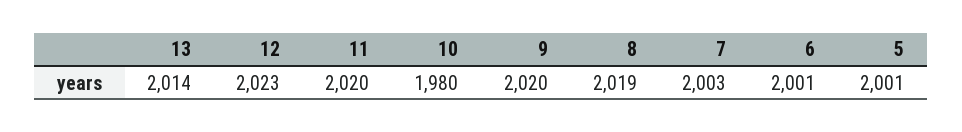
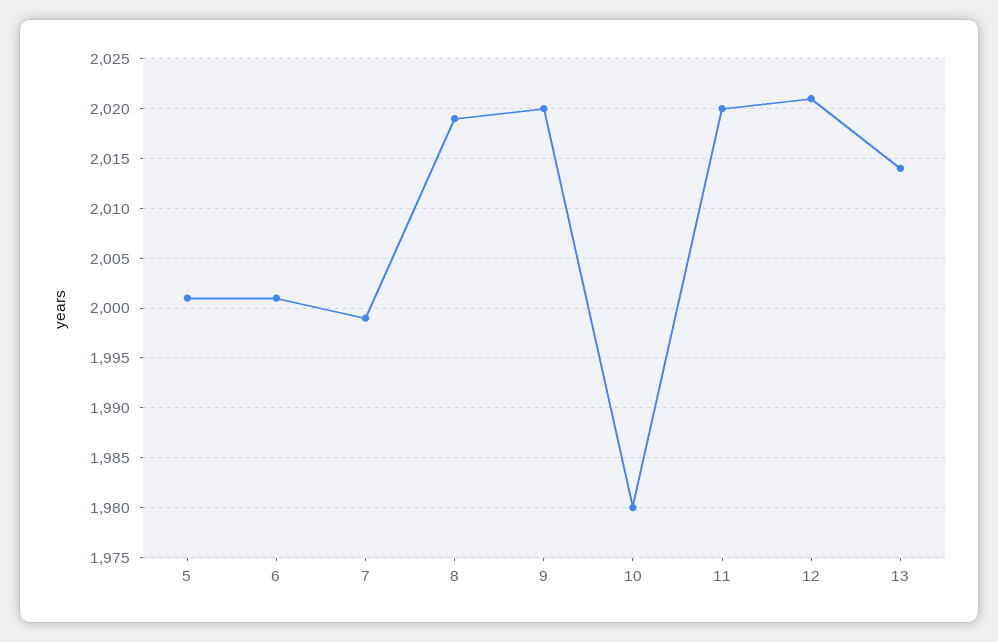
12: 2023 -> 2021
7: 2003 -> 1999

